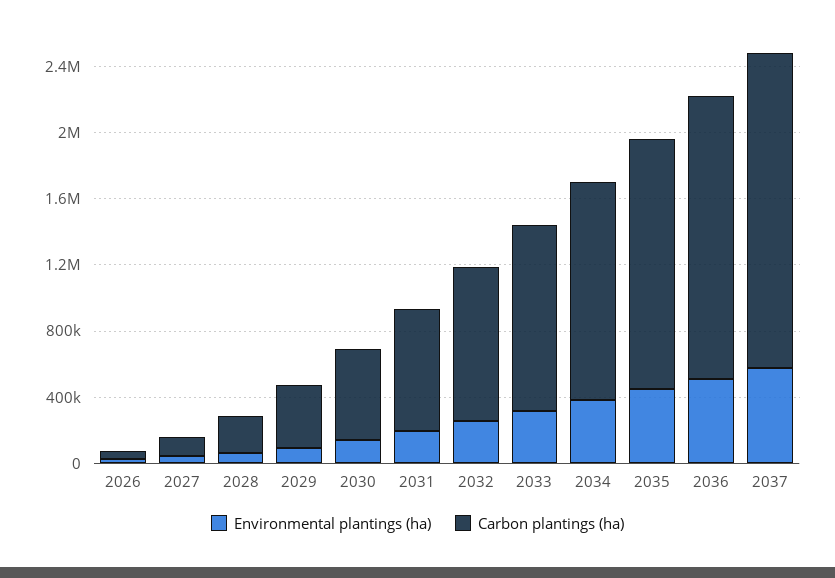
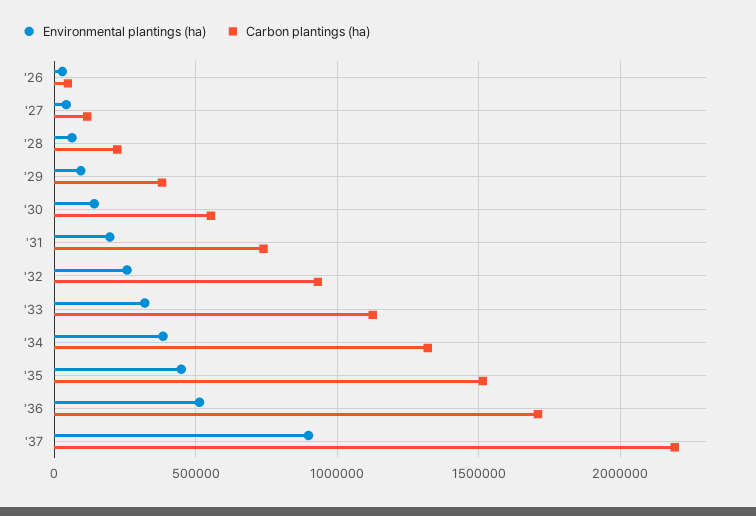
Environmental plantings (ha), 2037: 600000 -> 900000
Carbon plantings (ha), 2037: 1900000 -> 2200000

